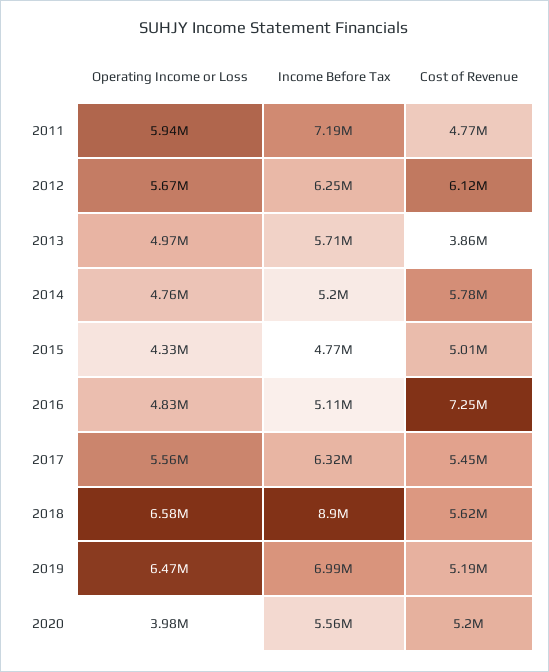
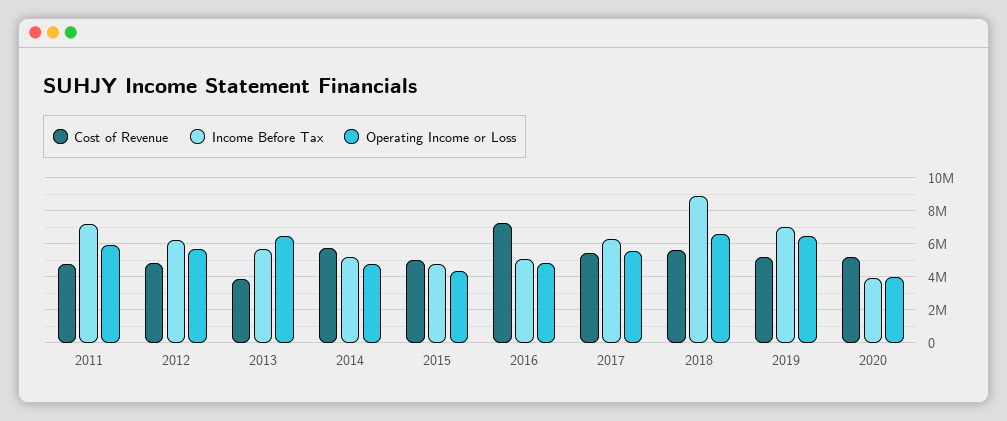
Cost of Revenue, 2012: 6120000 -> 5000000
Operating Income or Loss, 2013: 4970000 -> 6500000
Income Before Tax, 2020: 5560000 -> 4000000

